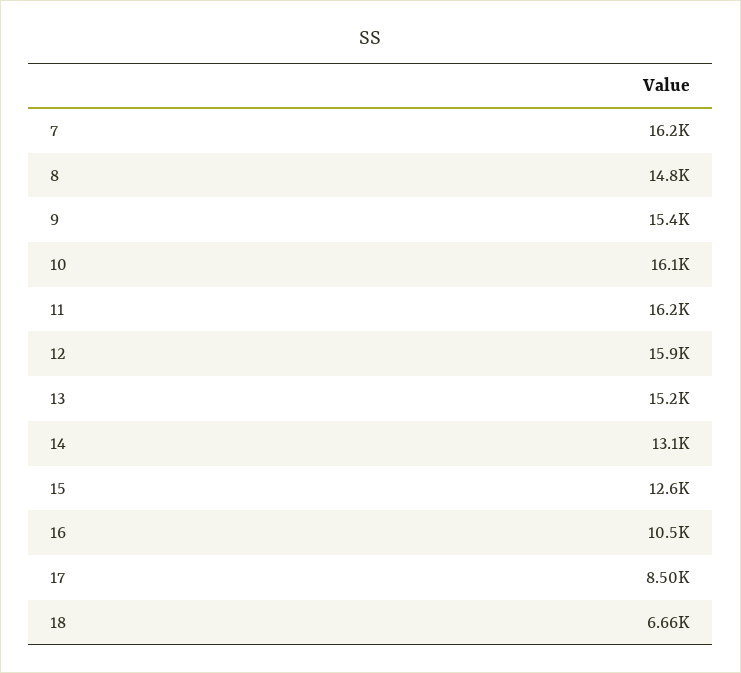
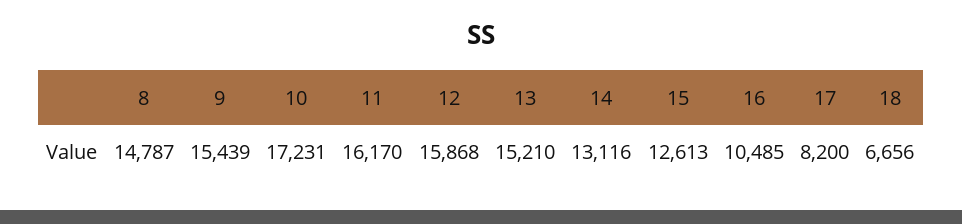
7: 16200 -> none
10: 16100 -> 17231
17: 8500 -> 8200

